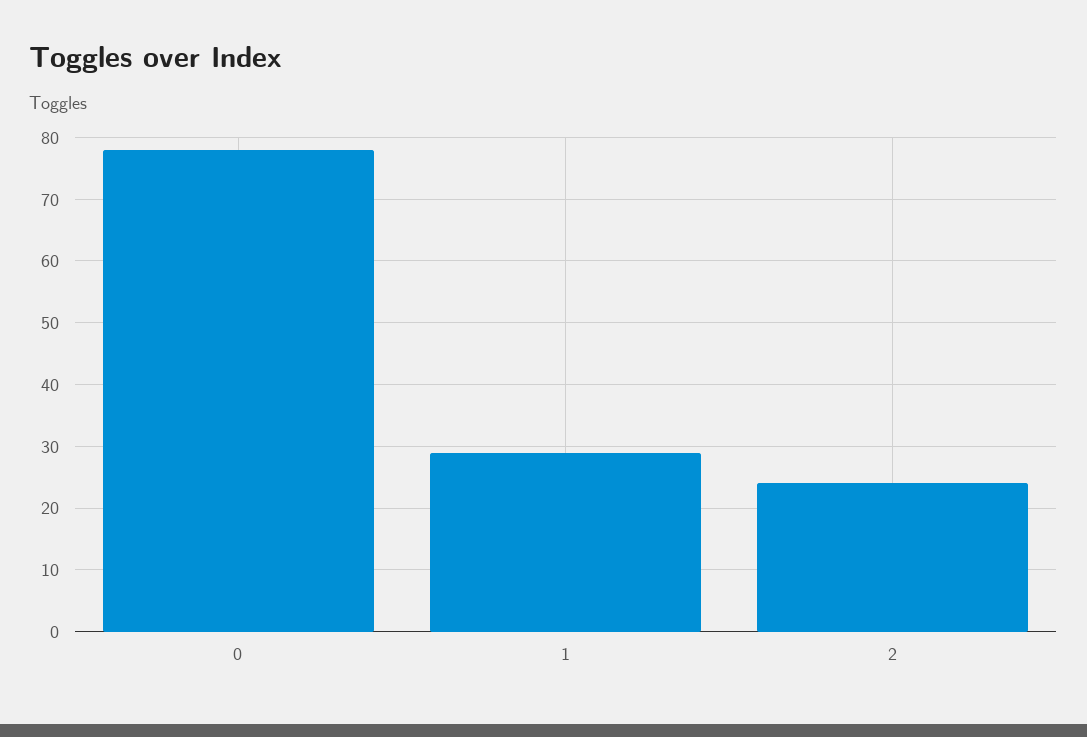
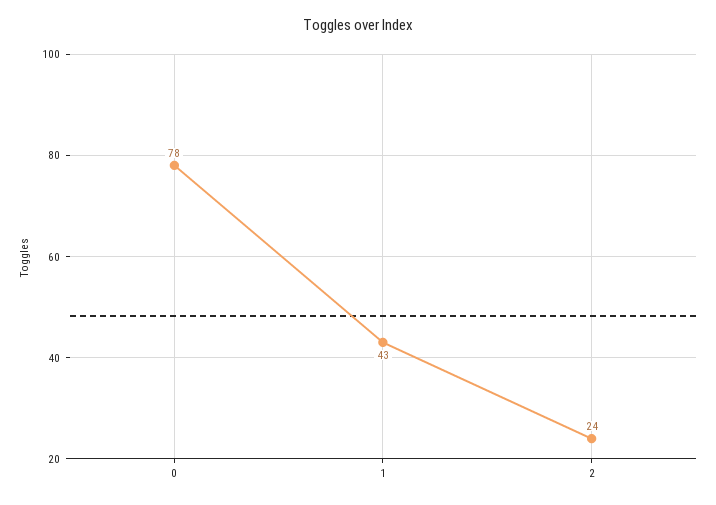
1: 29 -> 43

